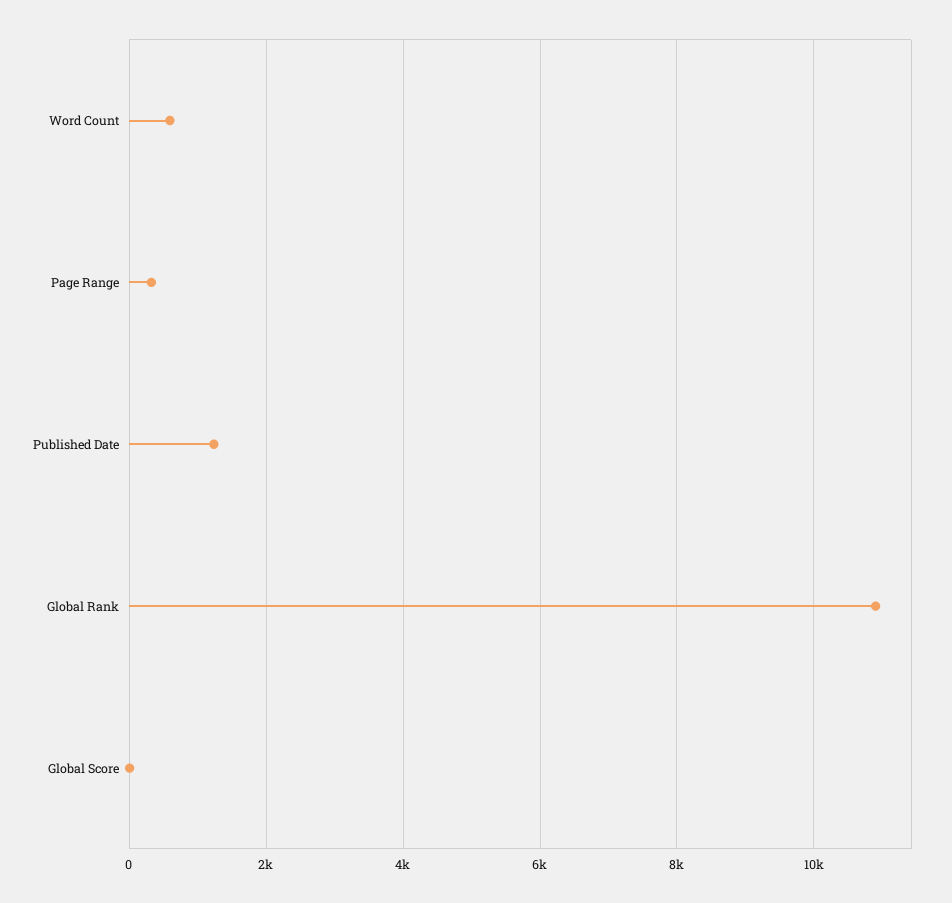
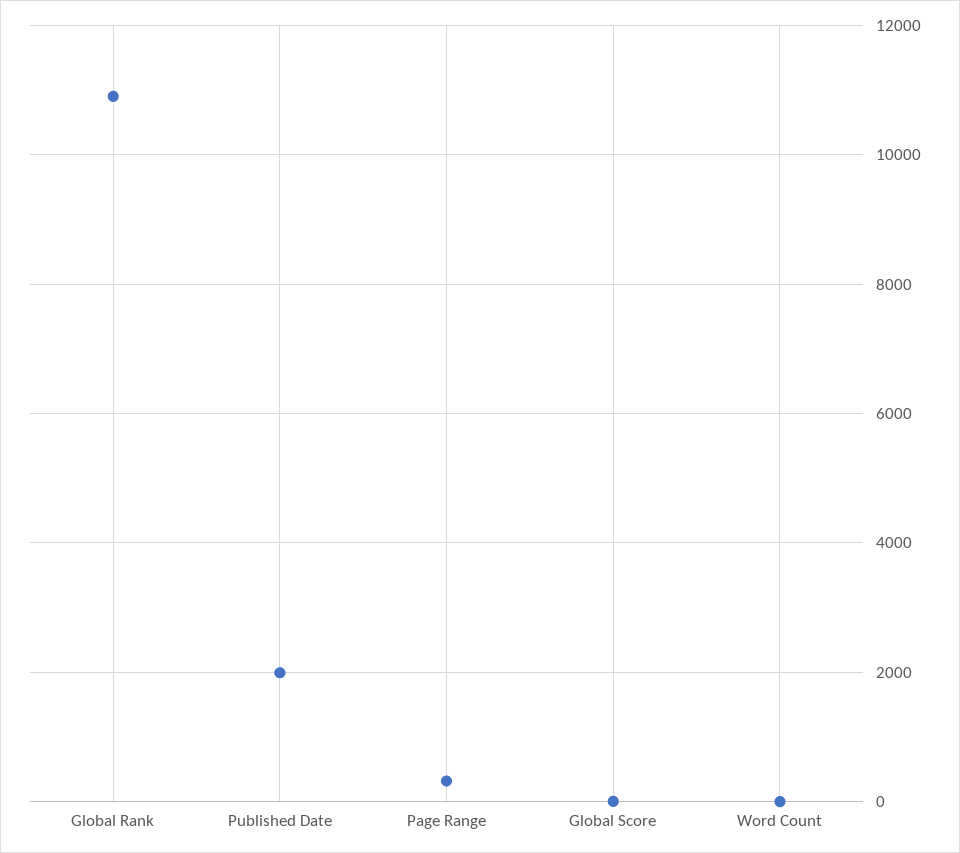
Word Count: 600 -> 0
Published Date: 1200 -> 2000

